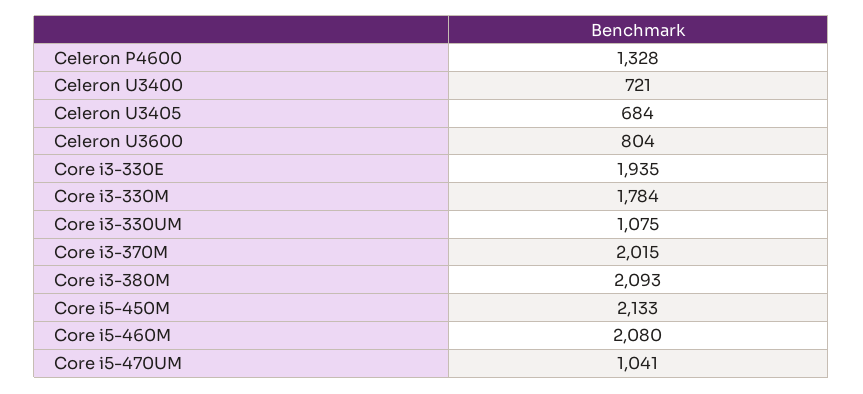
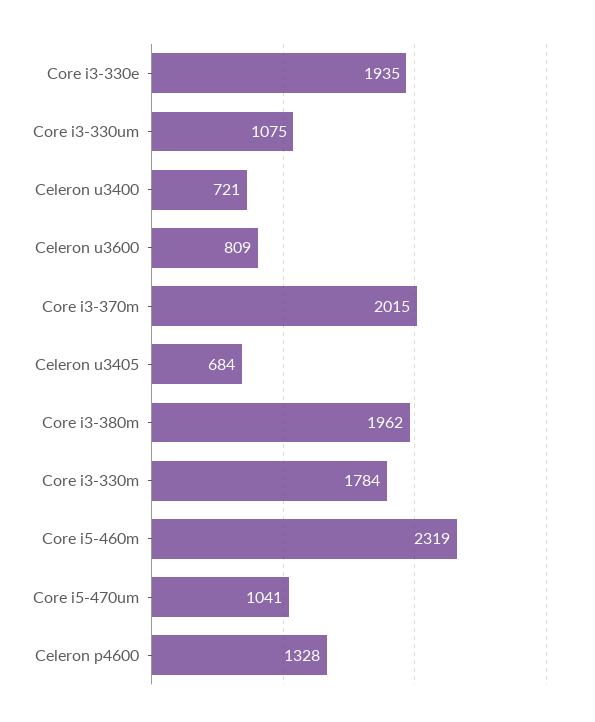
Celeron U3600: 804 -> 809
Core i3-380M: 2093 -> 1962
Core i5-450M: 2133 -> none
Core i5-460M: 2080 -> 2319

